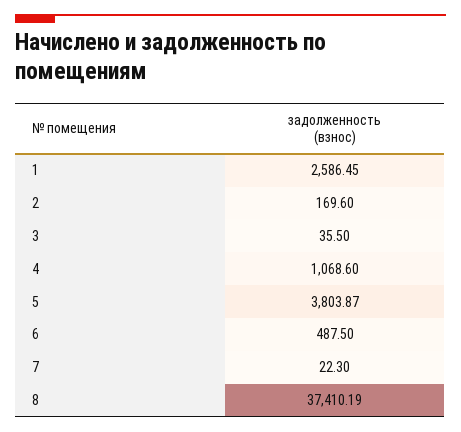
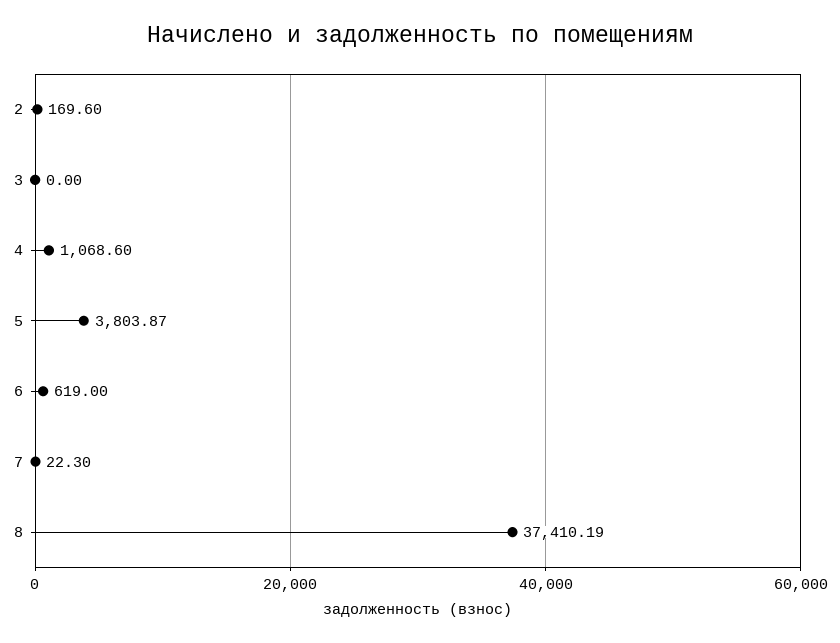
1: 2586.45 -> none
3: 35.5 -> 0
6: 487.5 -> 619

